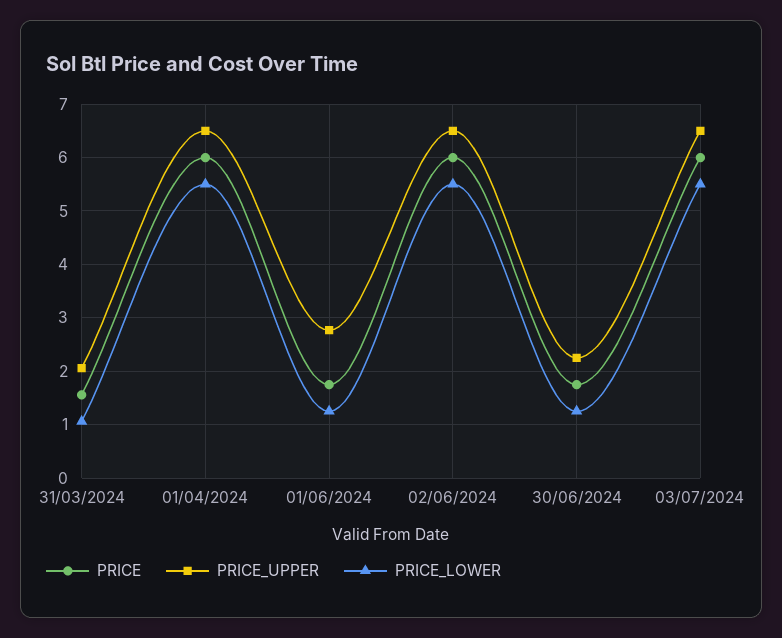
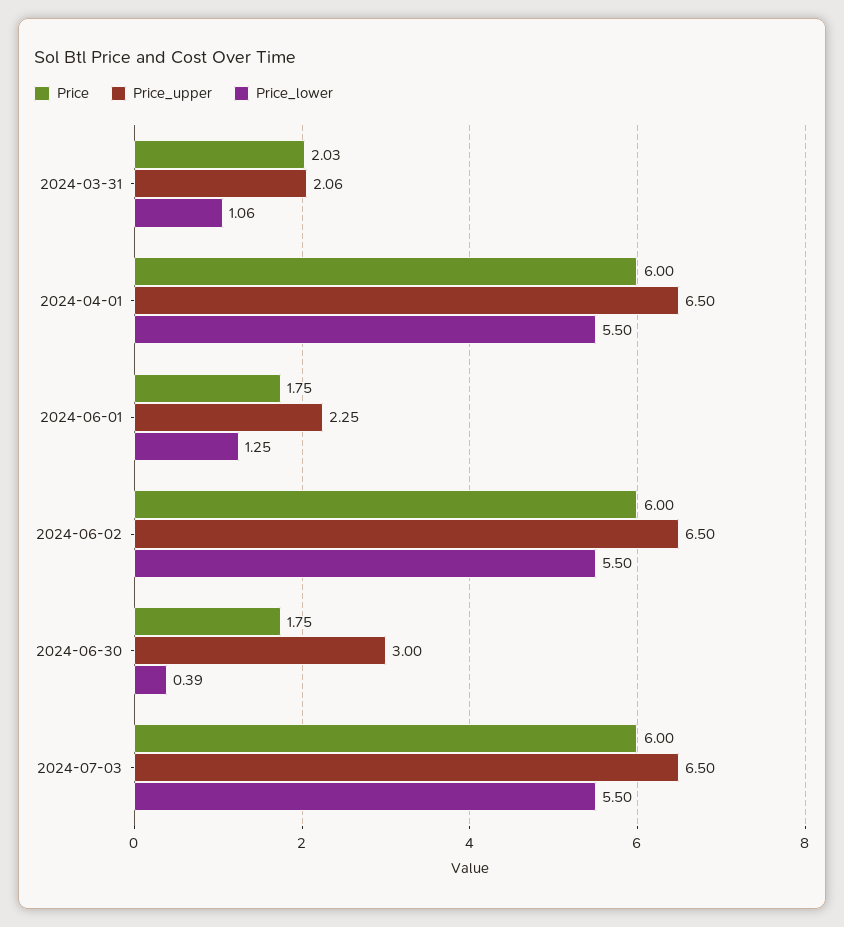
PRICE, 31/03/2024: 1.6 -> 2.03
PRICE_UPPER, 01/06/2024: 2.8 -> 2.25
PRICE_UPPER, 30/06/2024: 2.2 -> 3
PRICE_LOWER, 30/06/2024: 1.2 -> 0.39

